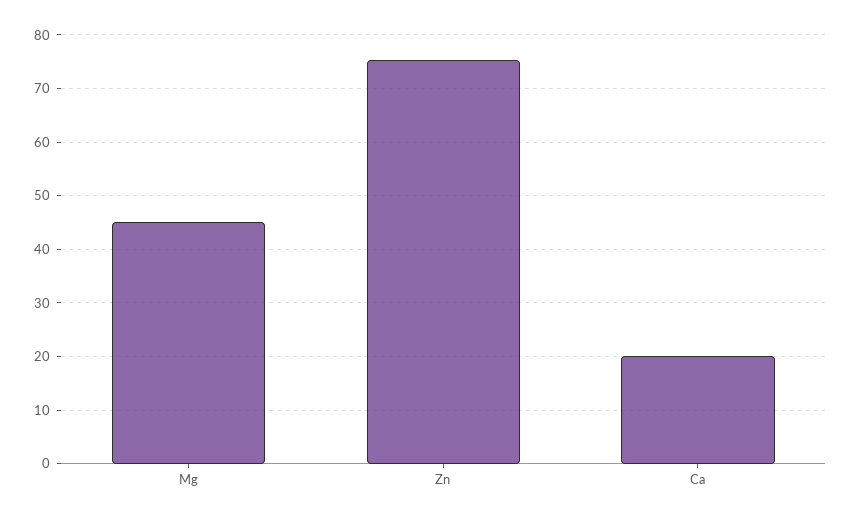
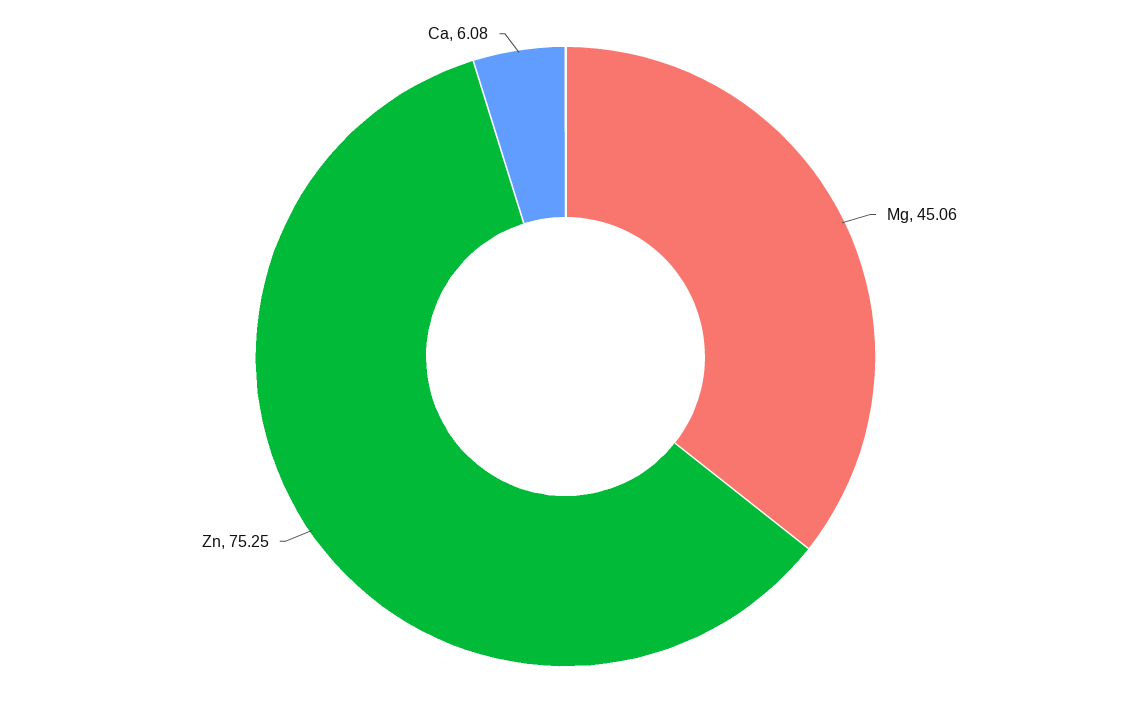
Ca: 20 -> 6.08

